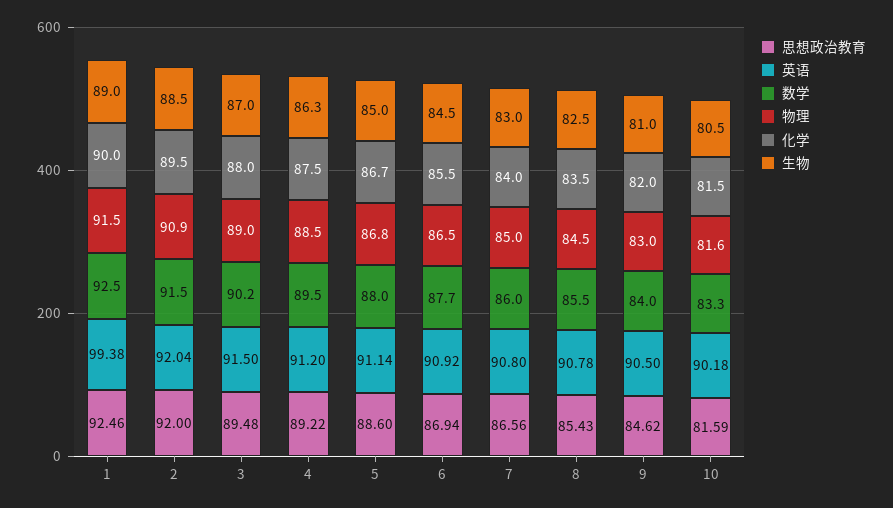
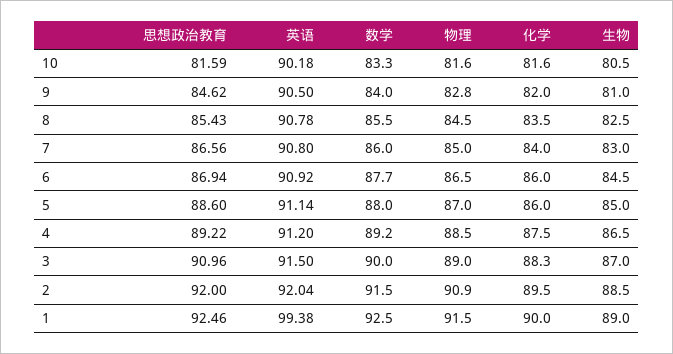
思想政治教育, 3: 89.48 -> 90.96
数学, 3: 90.2 -> 90
化学, 3: 88 -> 88.3
数学, 4: 89.5 -> 89.2
生物, 4: 86.3 -> 86.5
物理, 5: 86.8 -> 87
化学, 5: 86.7 -> 86
化学, 6: 85.5 -> 86
物理, 9: 83 -> 82.8
化学, 10: 81.5 -> 81.6

